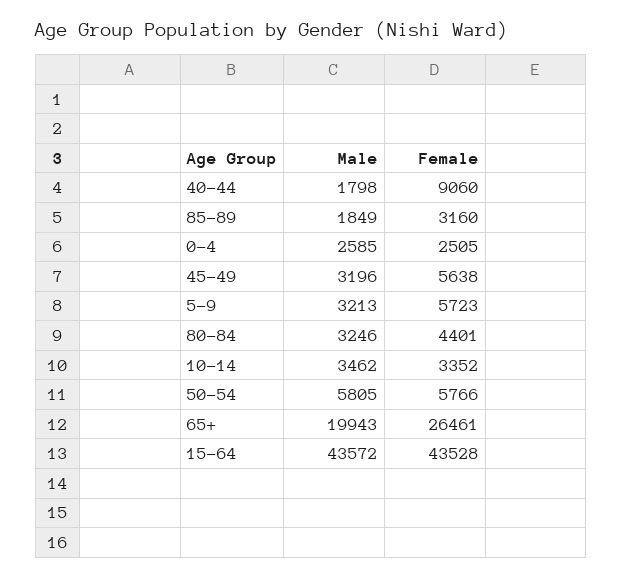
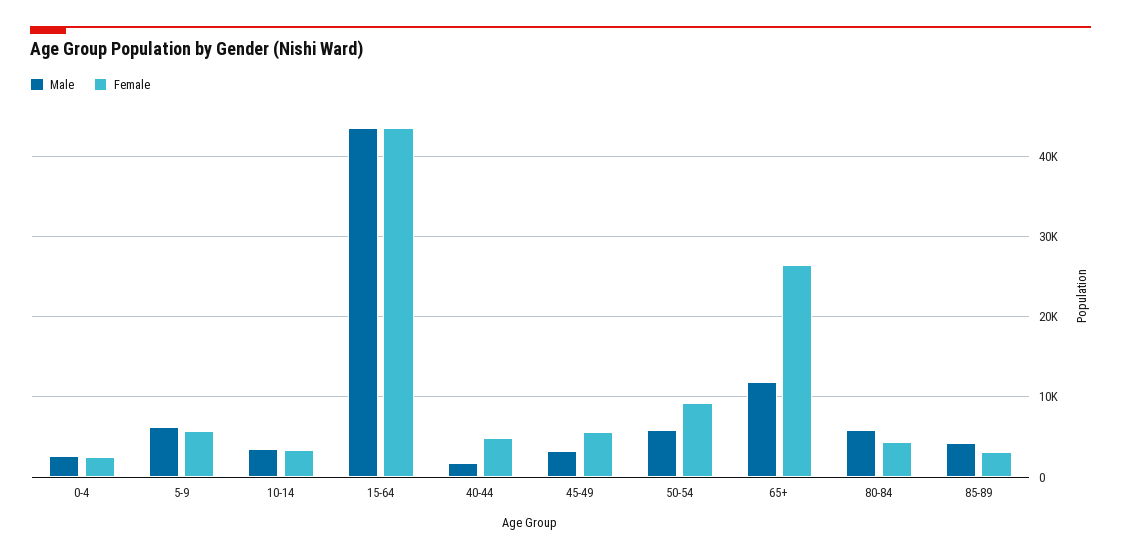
Female, 40-44: 9060 -> 5000
Male, 85-89: 1849 -> 4000
Male, 5-9: 3213 -> 6000
Male, 80-84: 3246 -> 6000
Female, 50-54: 5766 -> 9000
Male, 65+: 19943 -> 12000

